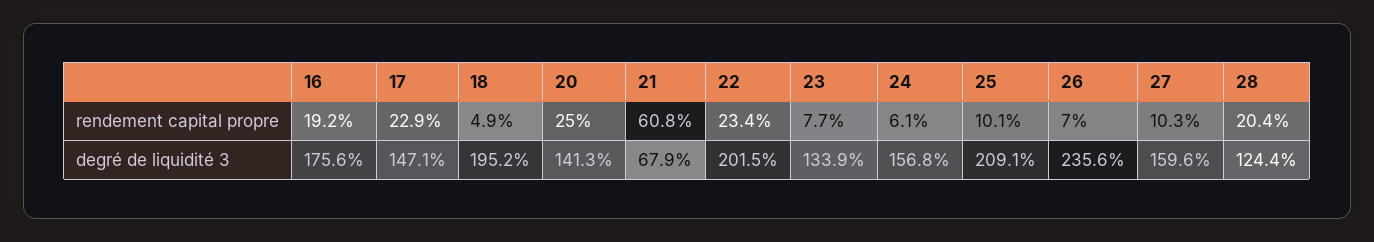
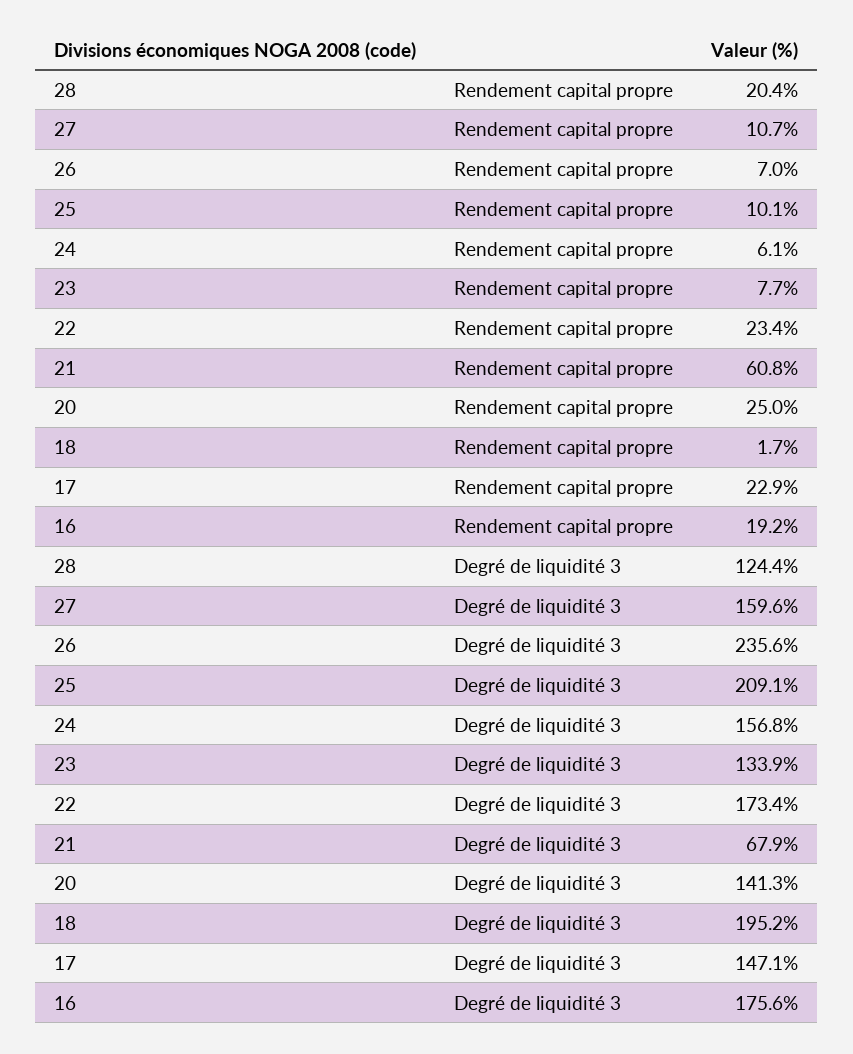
18, rendement capital propre: 4.9 -> 1.7
27, rendement capital propre: 10.3 -> 10.7
22, degré de liquidité 3: 201.5 -> 173.4

